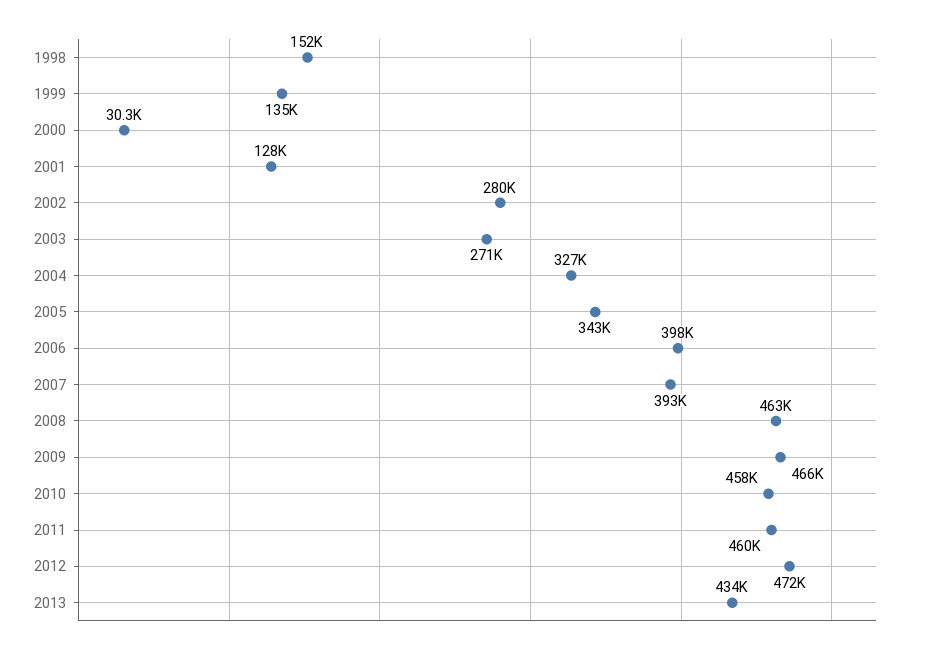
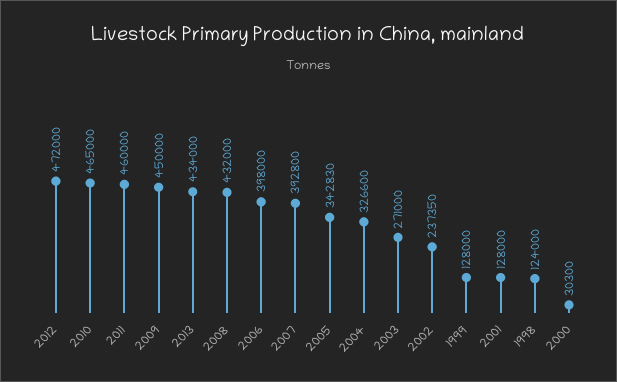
1998: 152000 -> 124000
1999: 135000 -> 128000
2002: 280000 -> 237350
2008: 463000 -> 432000
2009: 466000 -> 450000
2010: 458000 -> 465000

